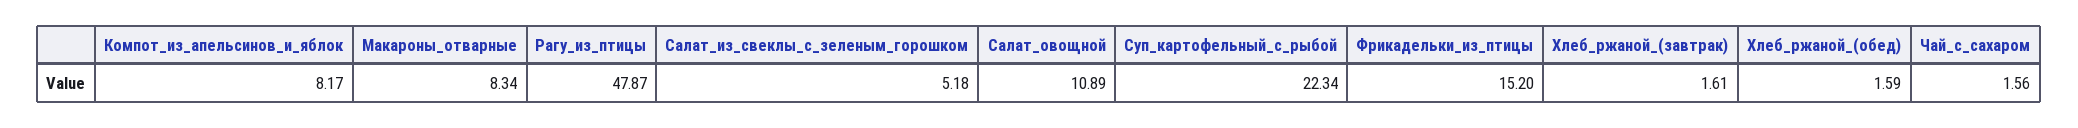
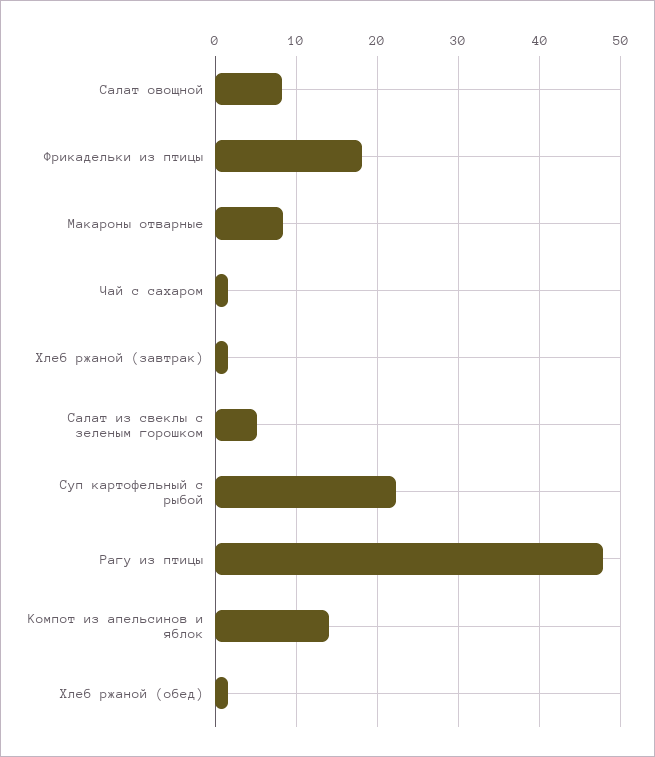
Компот_из_апельсинов_и_яблок: 8.17 -> 14
Салат_овощной: 10.89 -> 8
Фрикадельки_из_птицы: 15.2 -> 18

